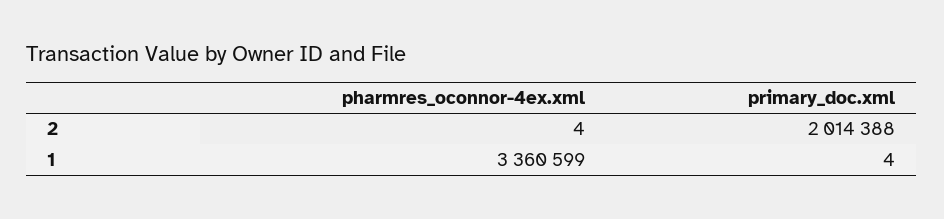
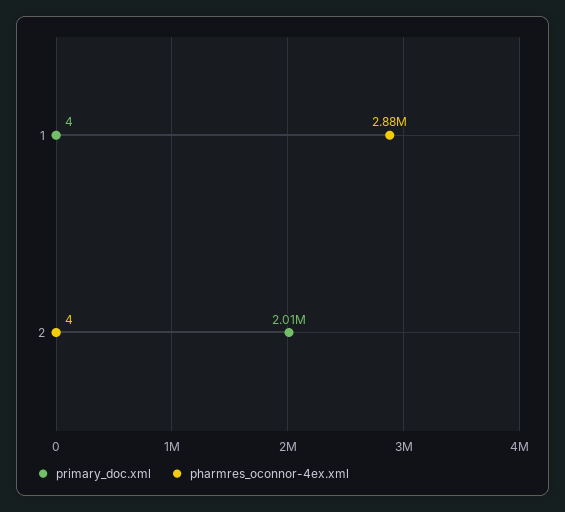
pharmres_oconnor-4ex.xml, 1: 3360599 -> 2880000

